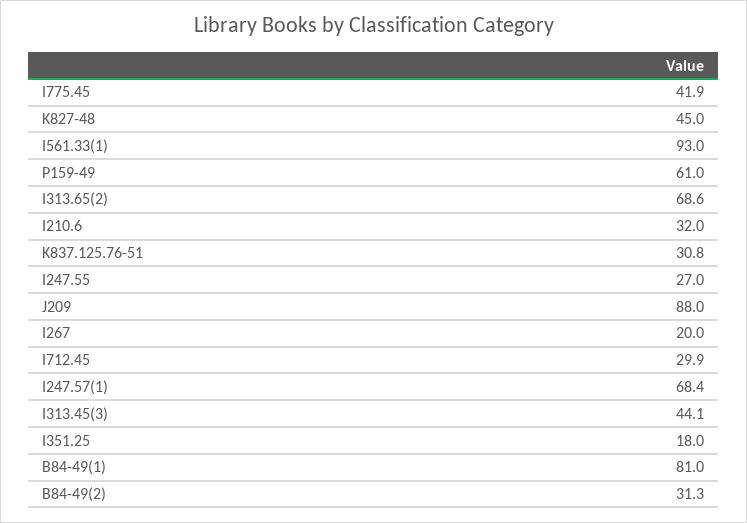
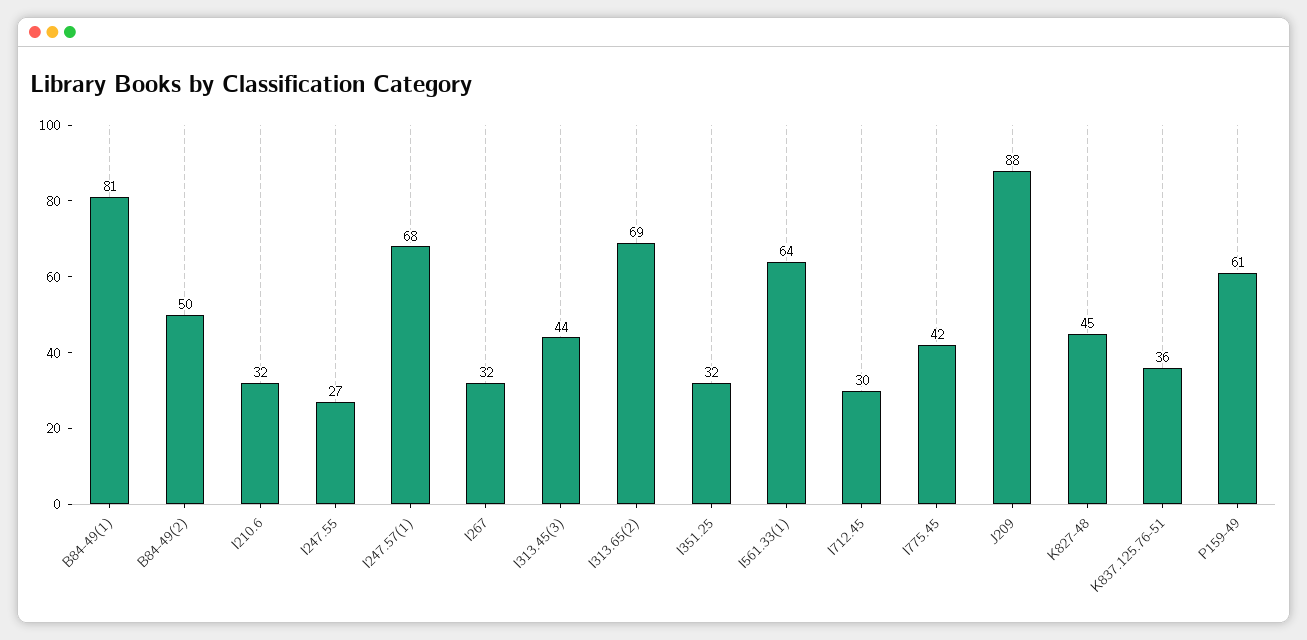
I561.33(1): 93 -> 64
K837.125.76-51: 30.8 -> 36
I267: 20 -> 32
I351.25: 18 -> 32
B84-49(2): 31.3 -> 50

